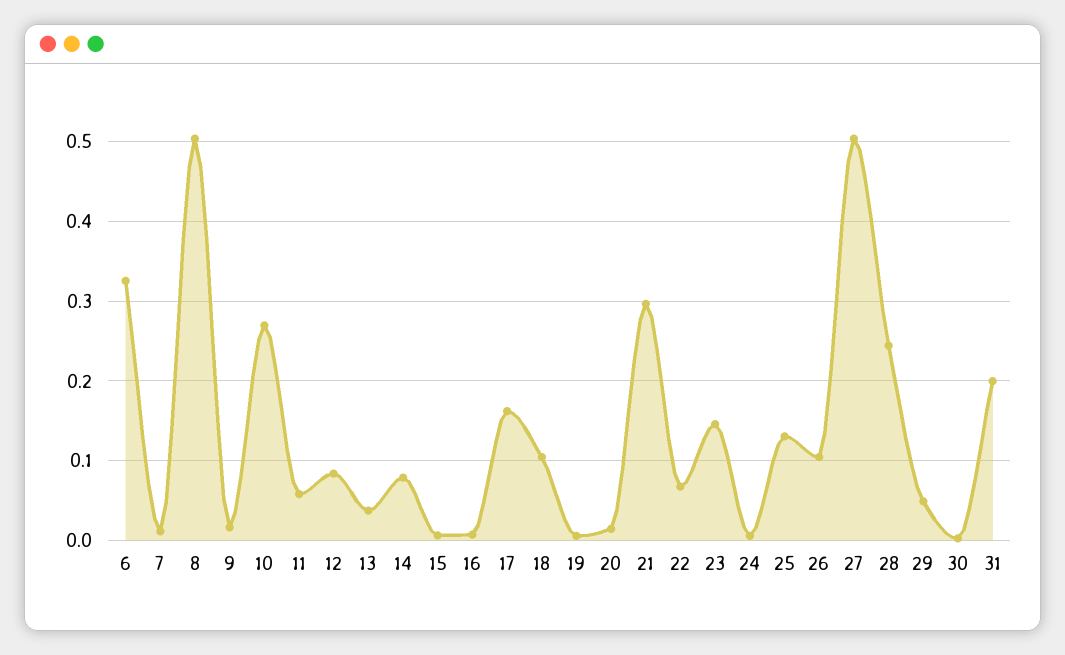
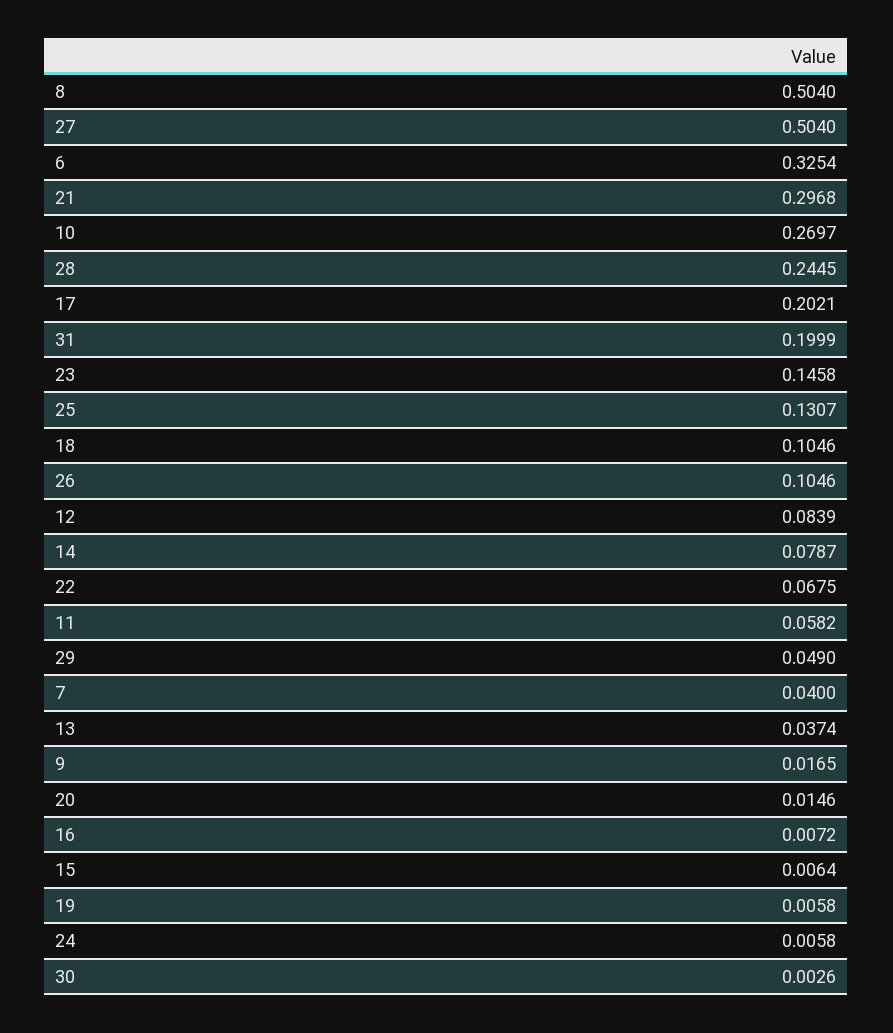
7: 0.01 -> 0.04
17: 0.16 -> 0.2021

